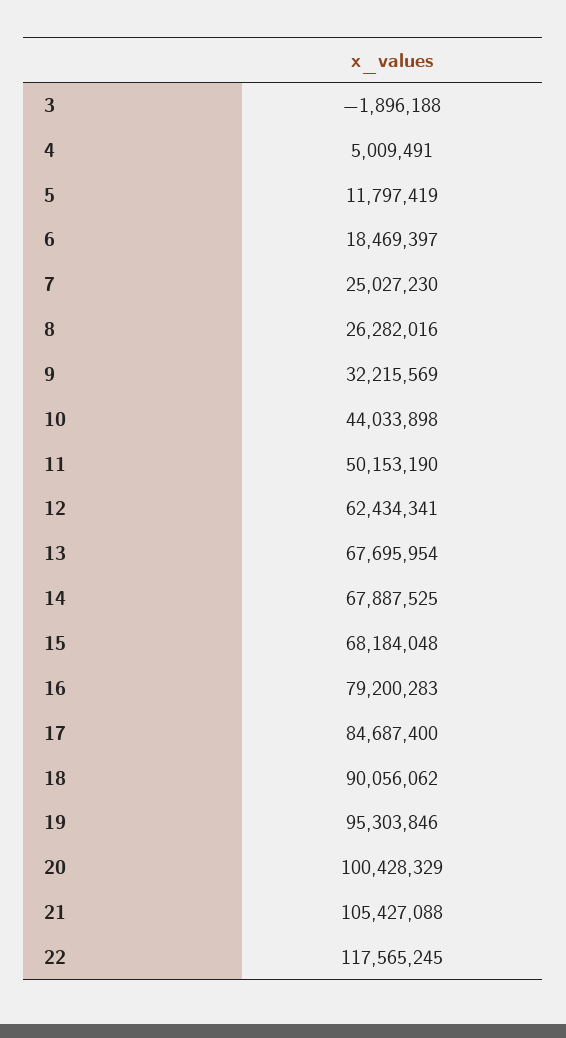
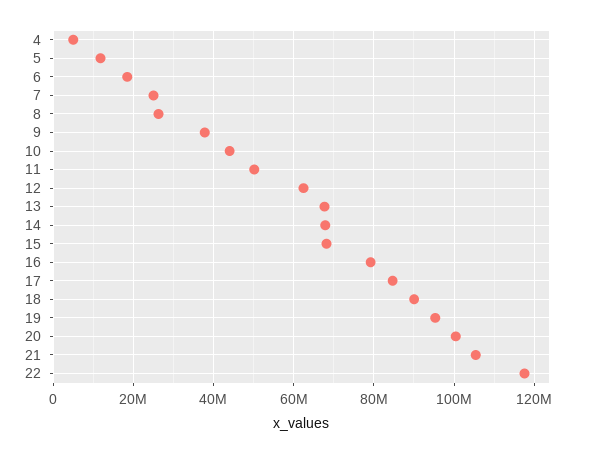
3: -1896188 -> none
9: 32215569 -> 38000000

